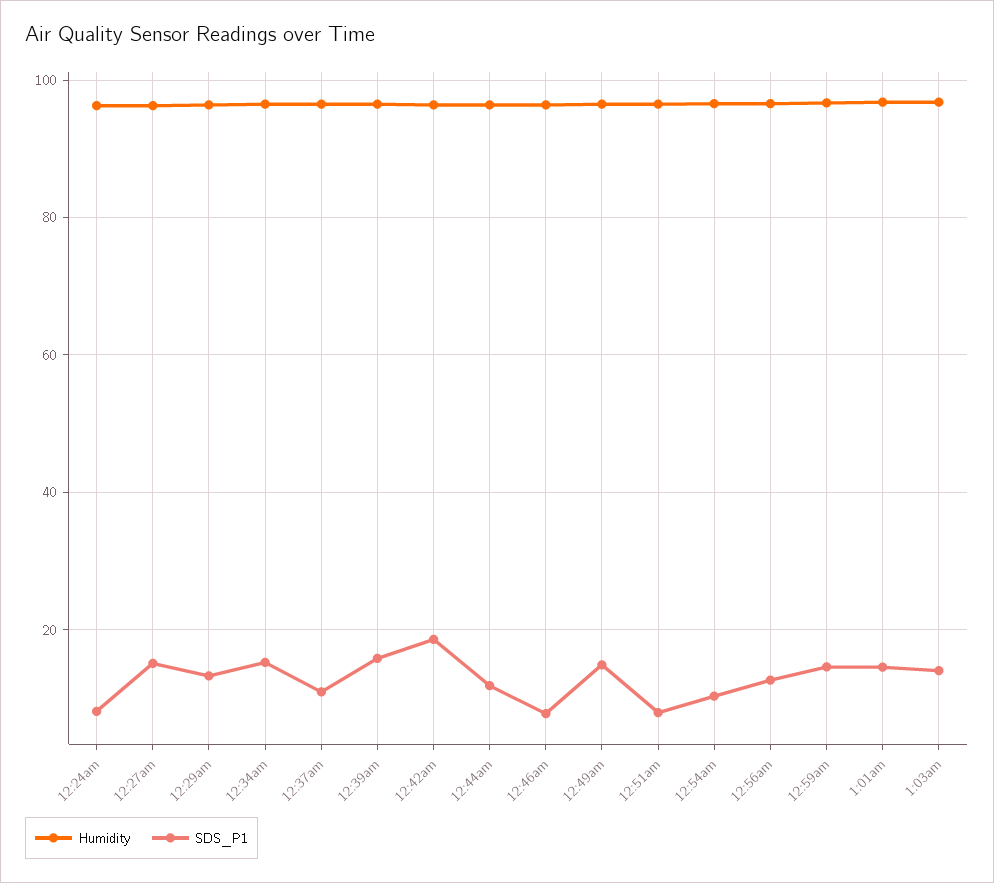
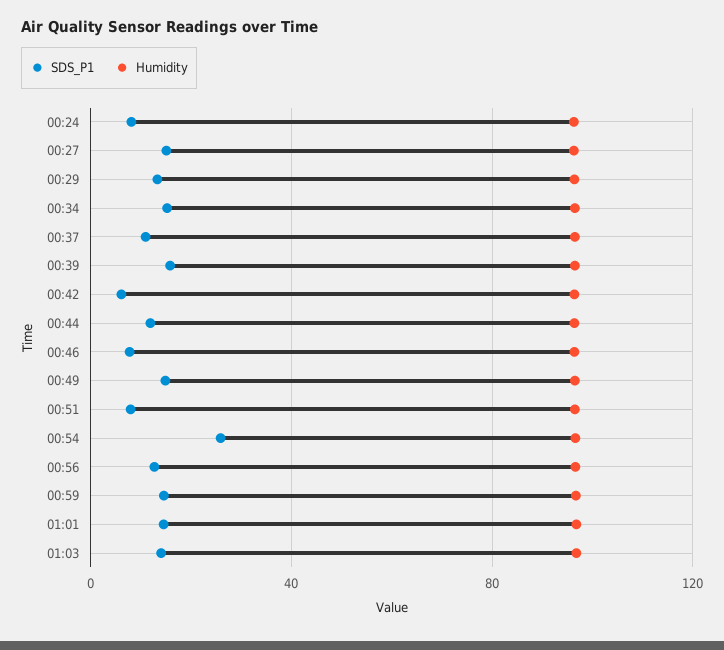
SDS_P1, 12:42am: 18 -> 5
SDS_P1, 12:54am: 10 -> 25

